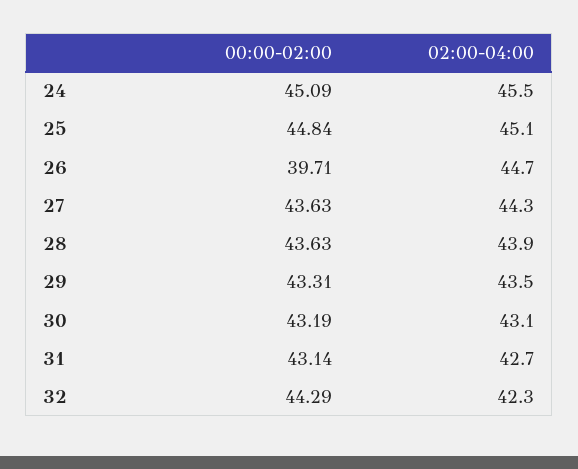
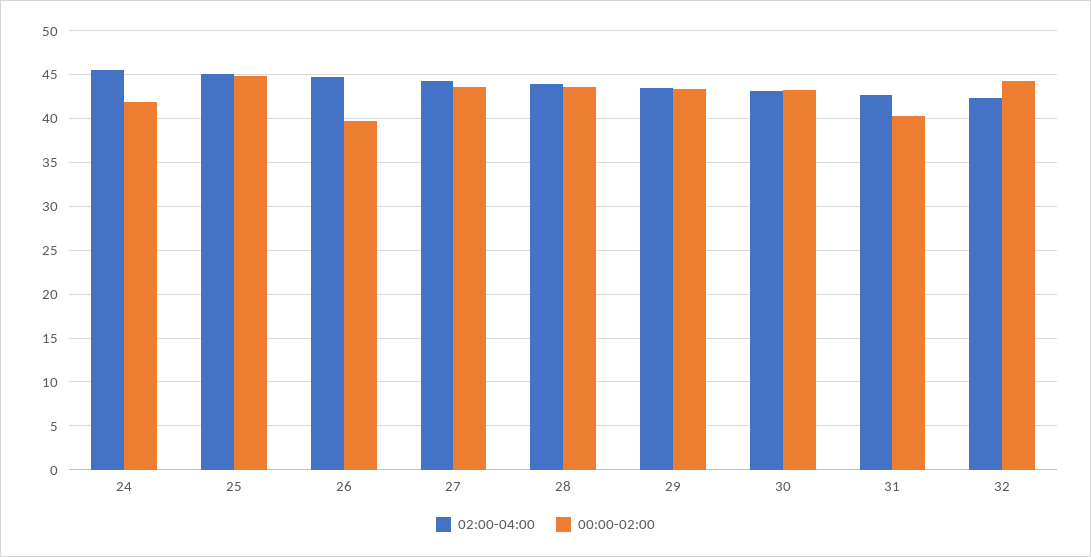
00:00-02:00, 24: 45.09 -> 42
00:00-02:00, 31: 43.14 -> 40

